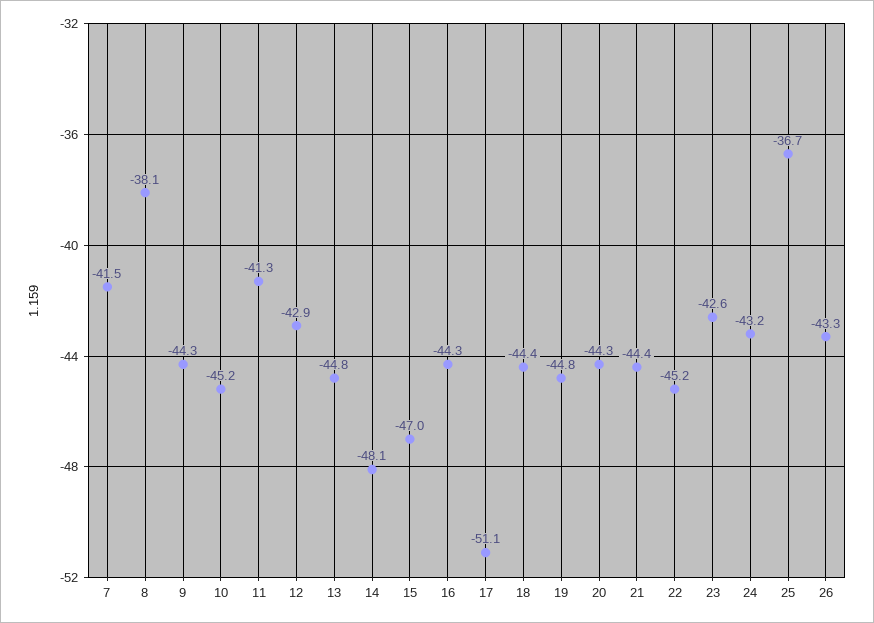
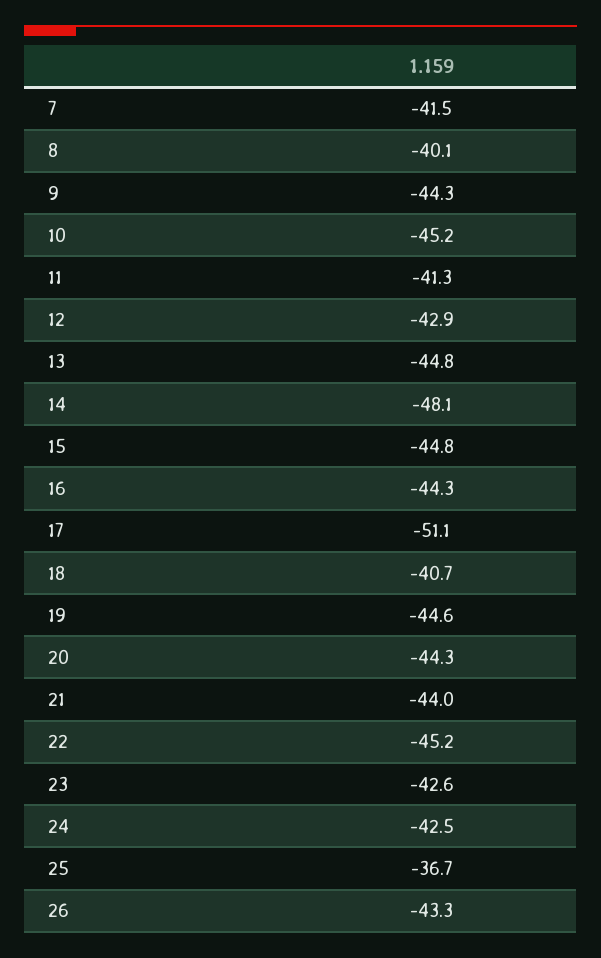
8: -38.1 -> -40.1
15: -47 -> -44.8
18: -44.4 -> -40.7
19: -44.8 -> -44.6
21: -44.4 -> -44
24: -43.2 -> -42.5

